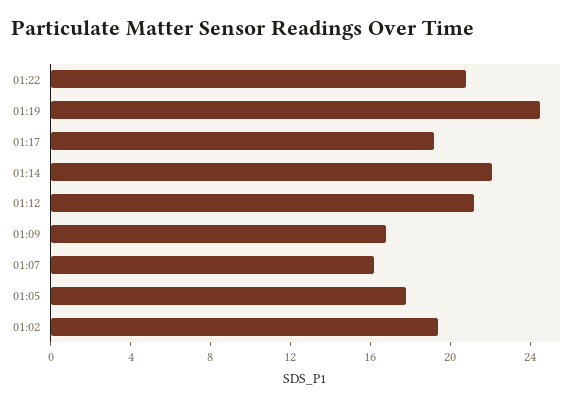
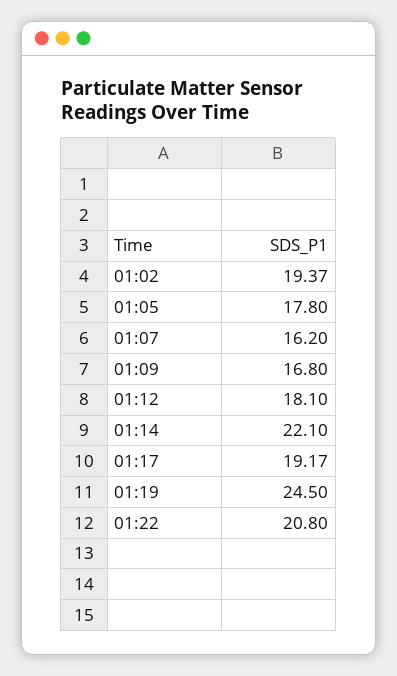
01:12: 21 -> 18.1

